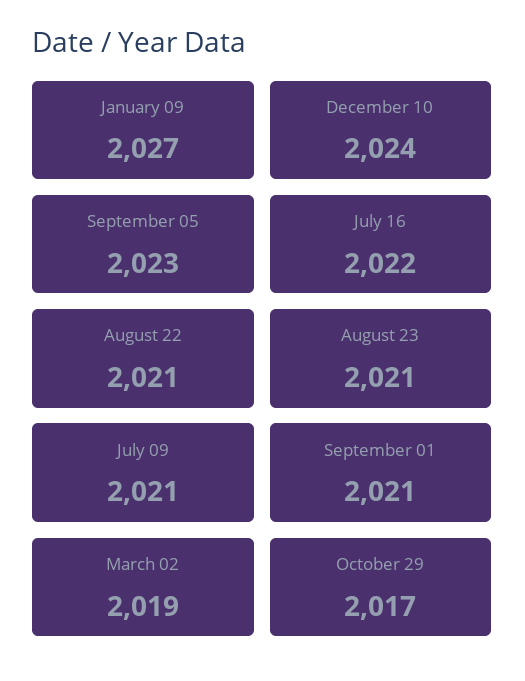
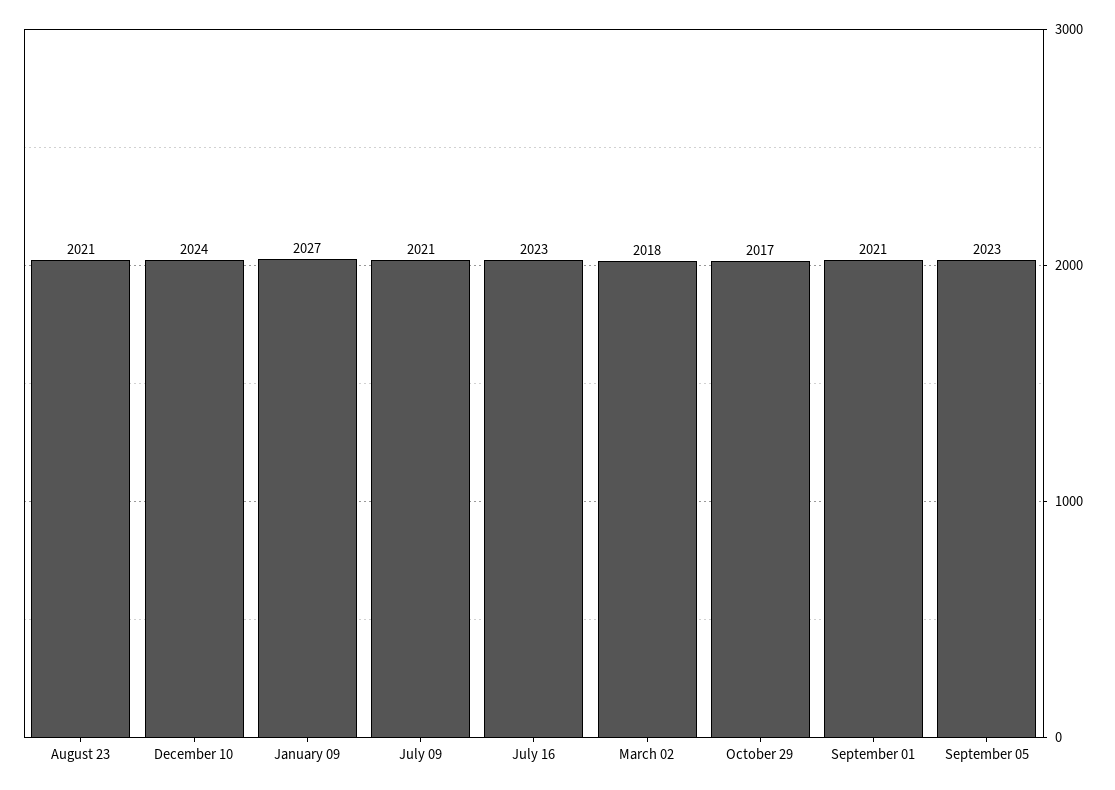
July 16: 2022 -> 2023
August 22: 2021 -> none
March 02: 2019 -> 2018

